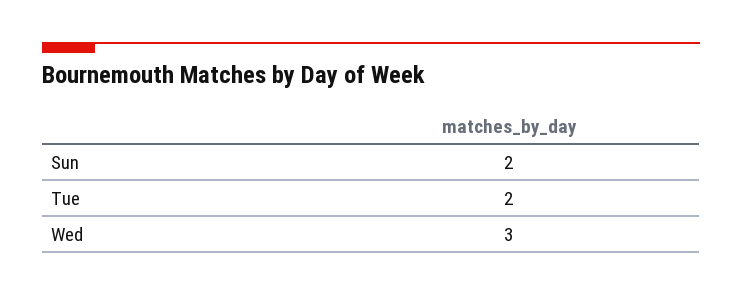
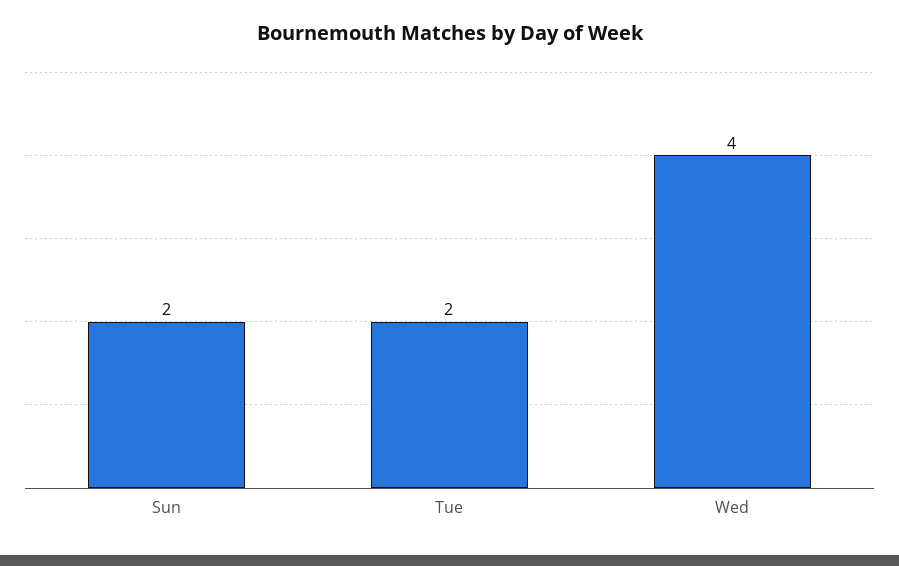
Wed: 3 -> 4

